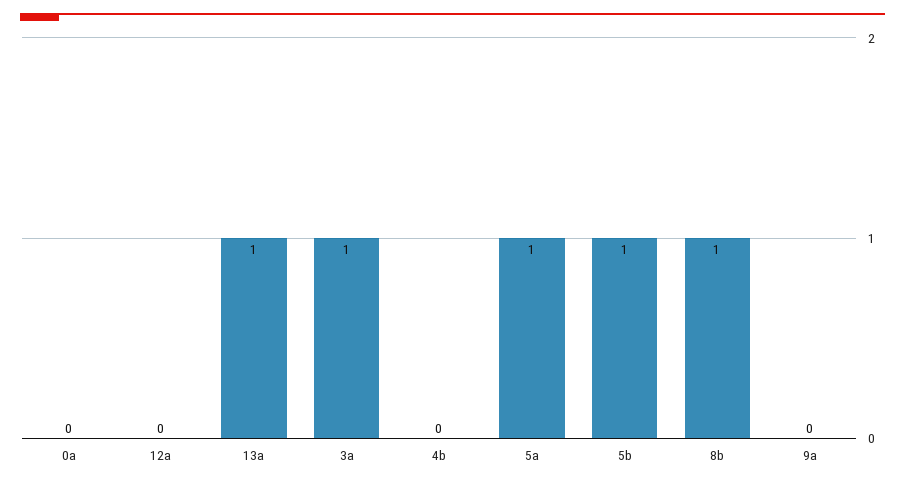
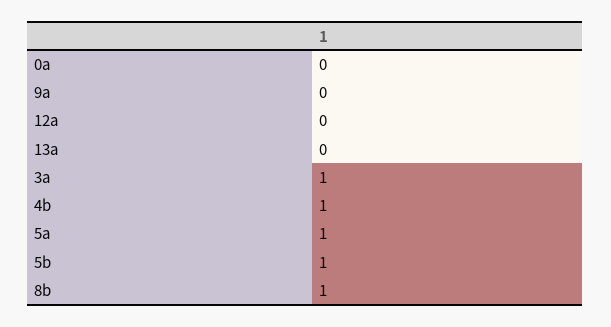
13a: 1 -> 0
4b: 0 -> 1

